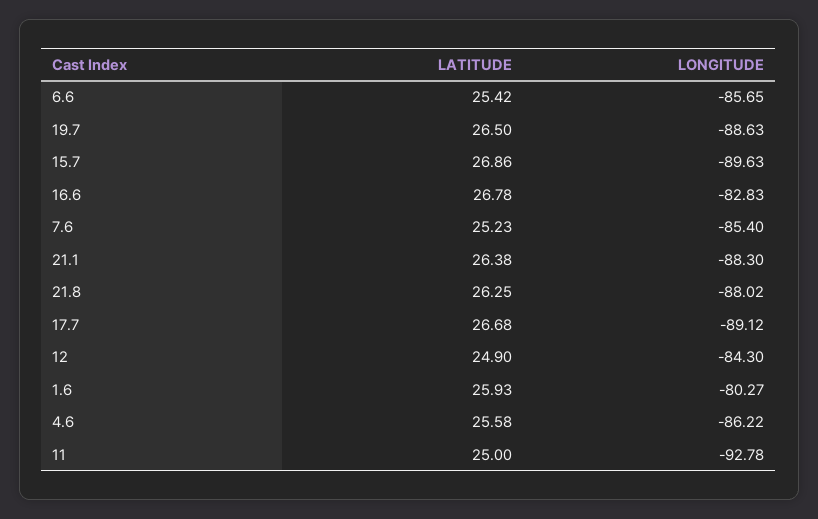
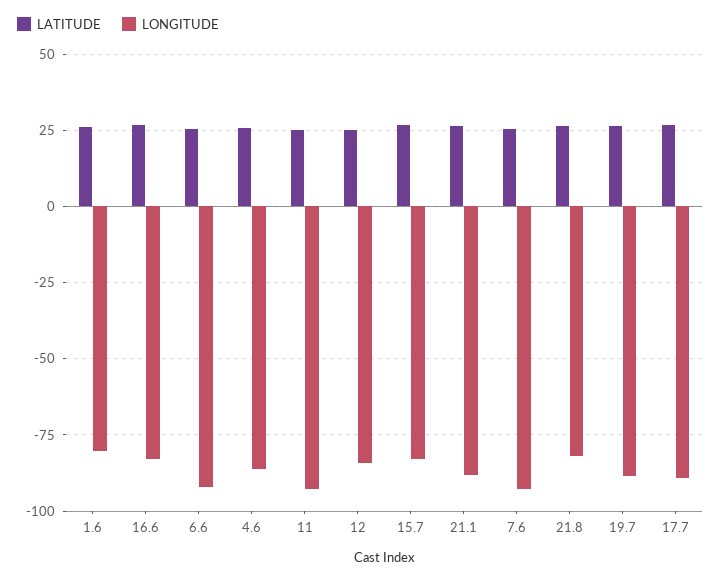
LONGITUDE, 6.6: -85.65 -> -92.5
LONGITUDE, 15.7: -89.63 -> -82.5
LONGITUDE, 7.6: -85.4 -> -92.5
LONGITUDE, 21.8: -88.02 -> -82.5

